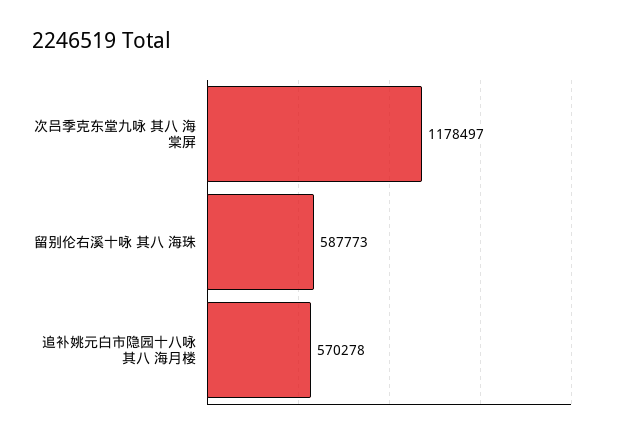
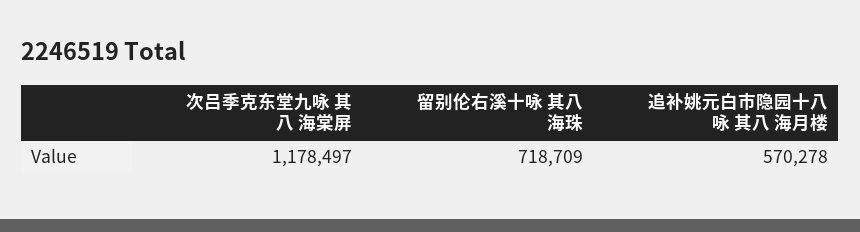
留别伦右溪十咏 其八 海珠: 587773 -> 718709

